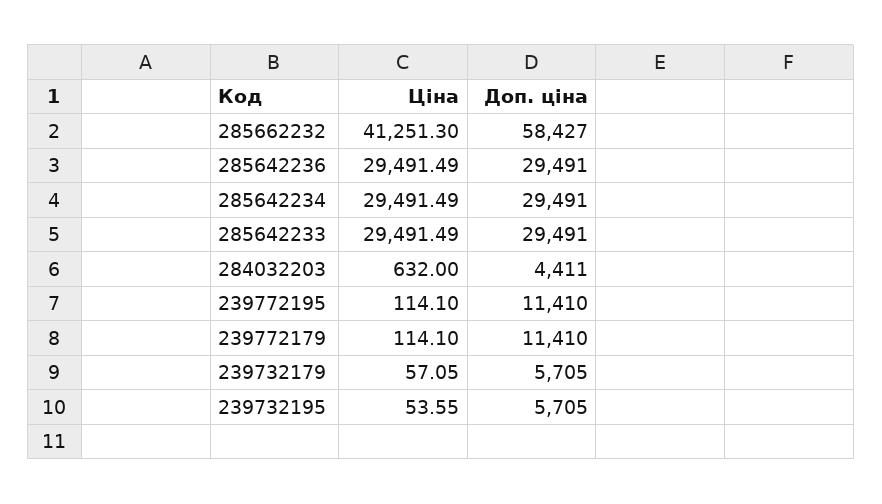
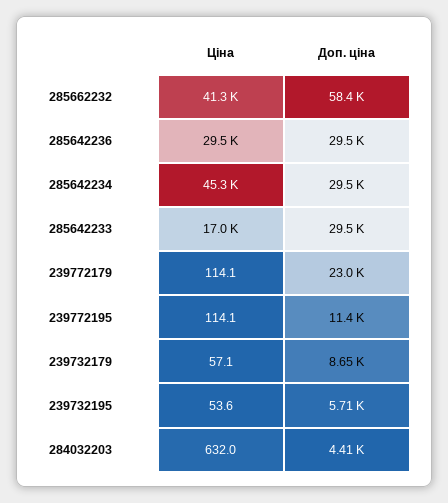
Ціна, 285642234: 29491.49 -> 45300
Ціна, 285642233: 29491.49 -> 17000
Доп. ціна, 239772179: 11410 -> 23000
Доп. ціна, 239732179: 5705 -> 8650

